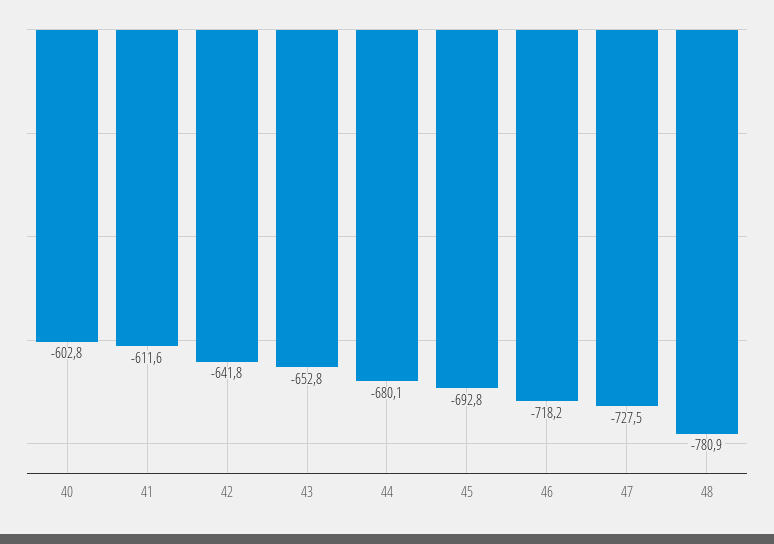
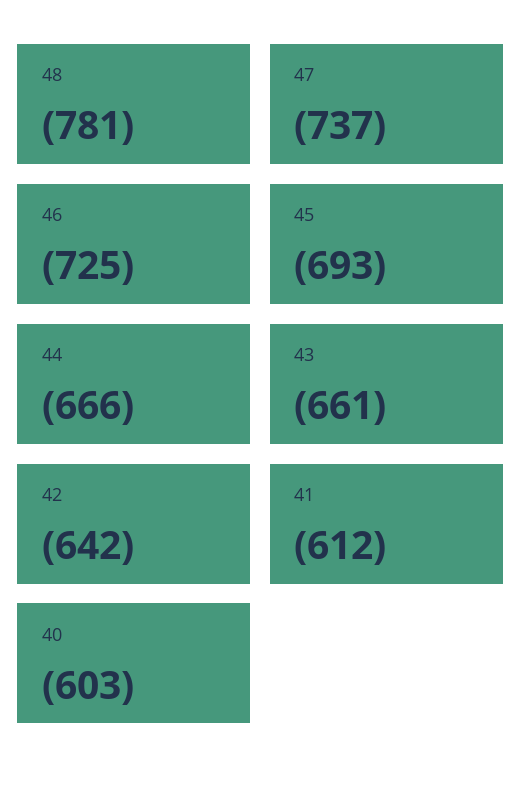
43: -652.8 -> -661
44: -680.1 -> -666
46: -718.2 -> -725
47: -727.5 -> -737

